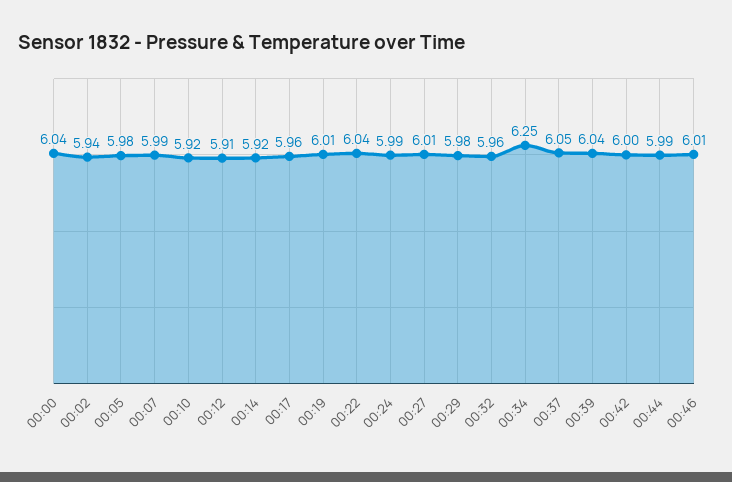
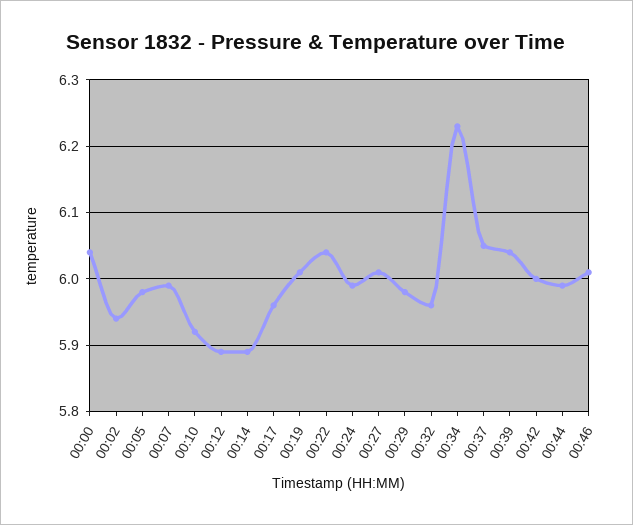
00:12: 5.91 -> 5.89
00:14: 5.92 -> 5.89
00:34: 6.25 -> 6.23

